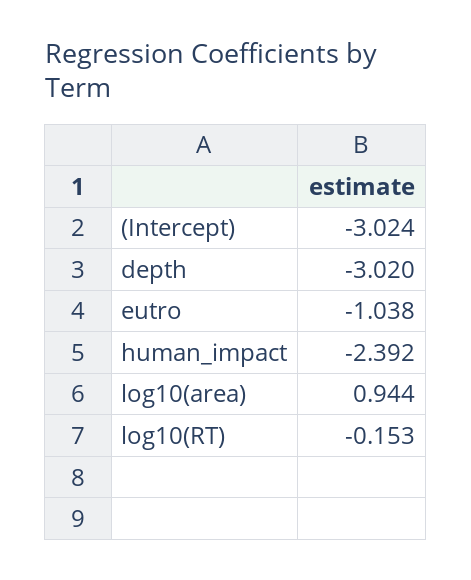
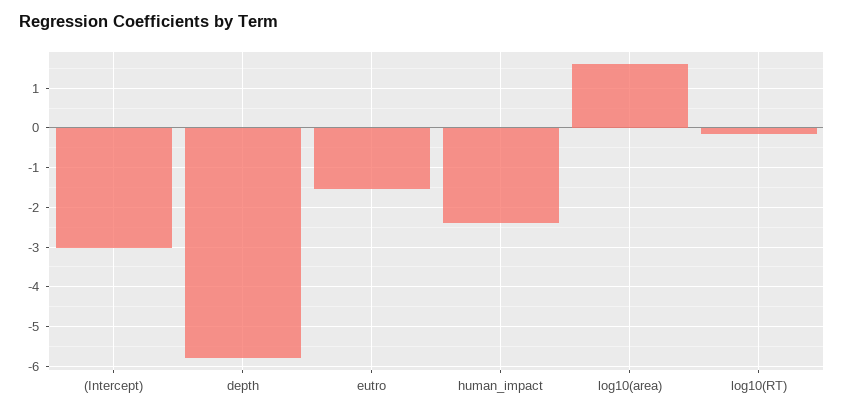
depth: -3.02 -> -5.8
eutro: -1.038 -> -1.6
log10(area): 0.944 -> 1.6

